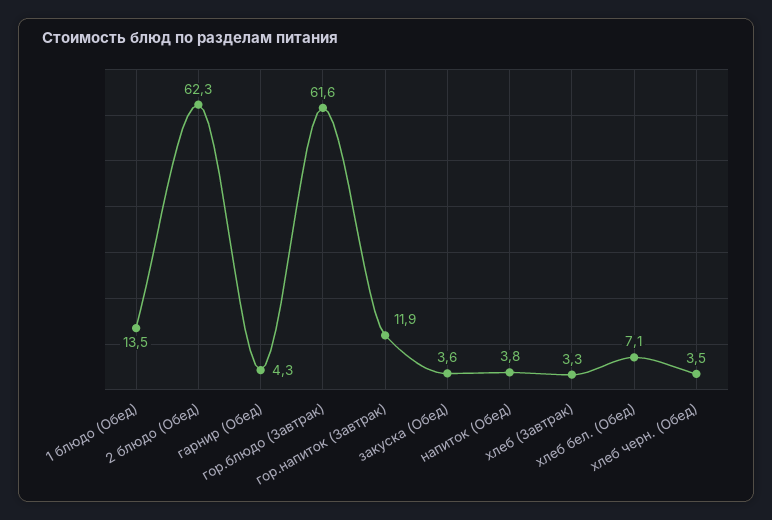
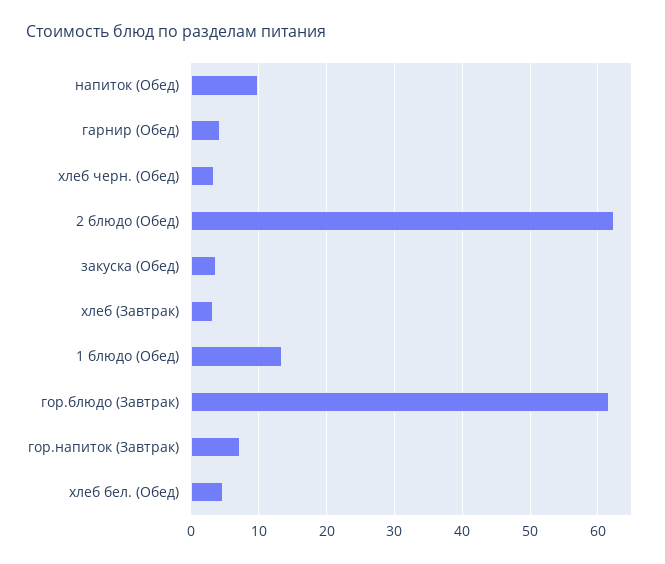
гор.напиток (Завтрак): 11.9 -> 7
напиток (Обед): 3.8 -> 10
хлеб бел. (Обед): 7.1 -> 5

